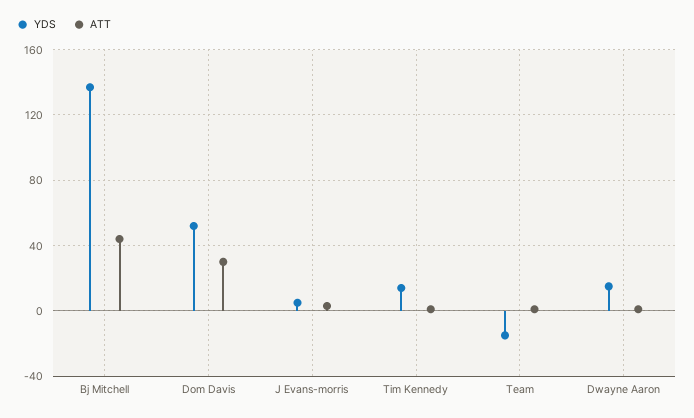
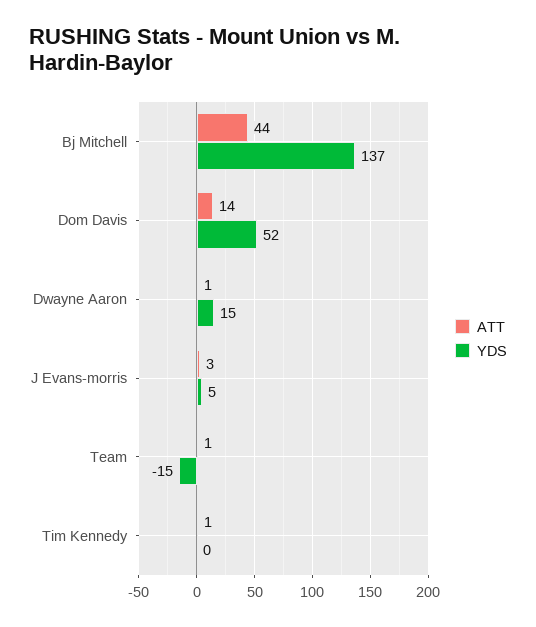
ATT, Dom Davis: 30 -> 14
YDS, Tim Kennedy: 15 -> 0

